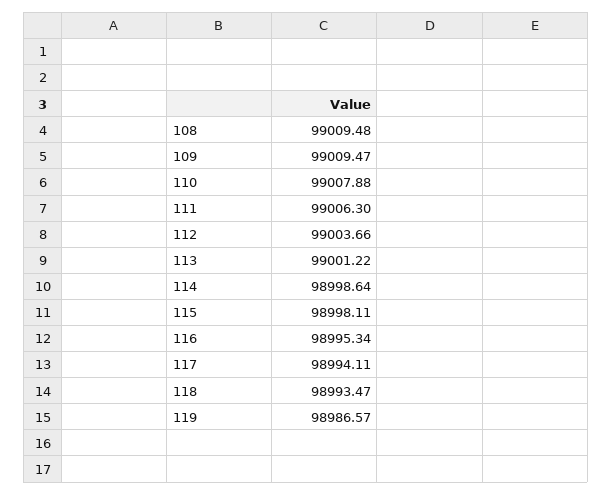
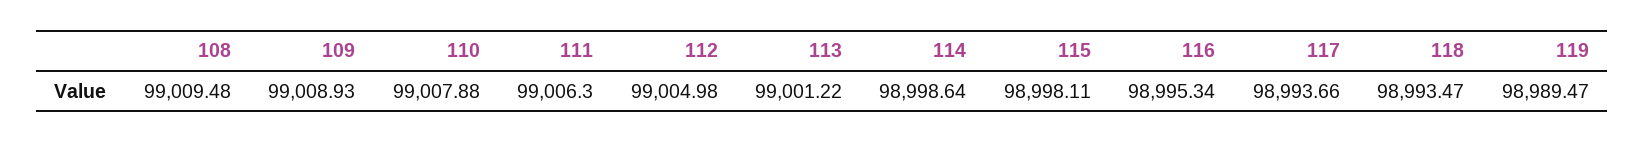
109: 99009.47 -> 99008.93
112: 99003.66 -> 99004.98
117: 98994.11 -> 98993.66
119: 98986.57 -> 98989.47

